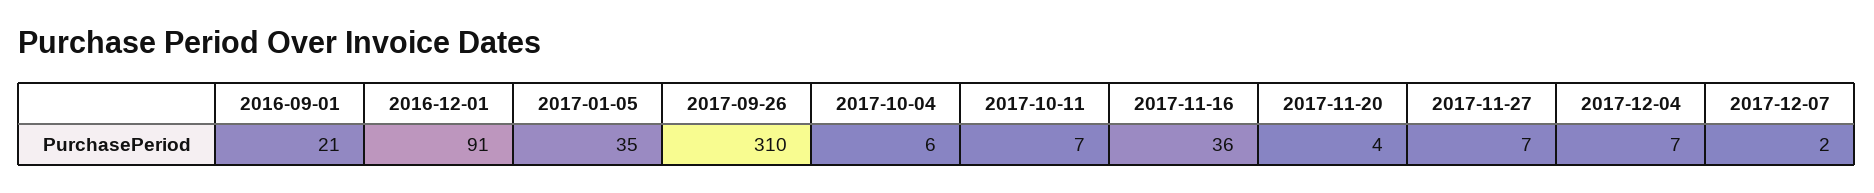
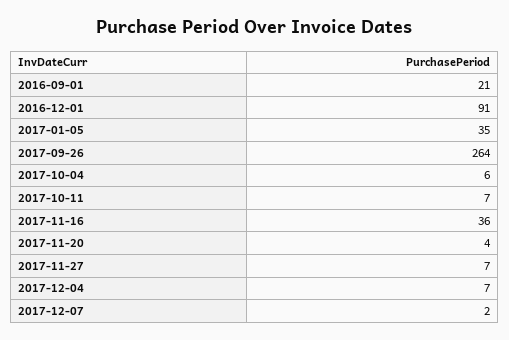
2017-09-26: 310 -> 264

